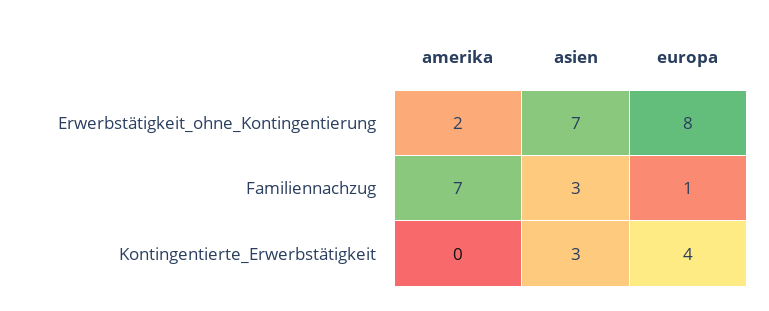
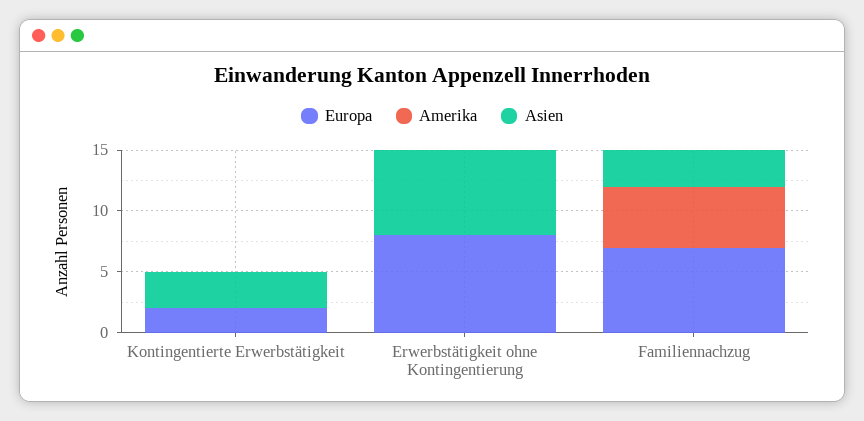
amerika, Erwerbstätigkeit_ohne_Kontingentierung: 2 -> 0
amerika, Familiennachzug: 7 -> 5
europa, Familiennachzug: 1 -> 7
europa, Kontingentierte_Erwerbstätigkeit: 4 -> 2

